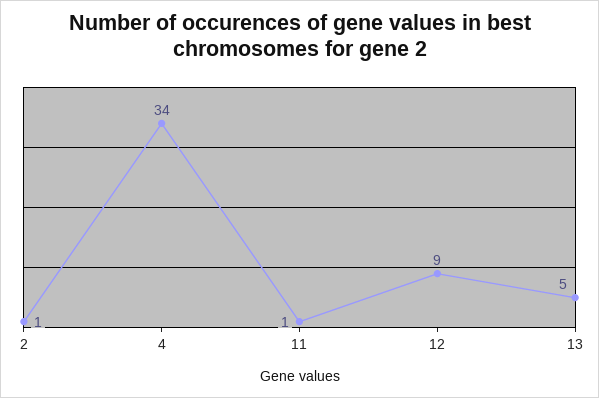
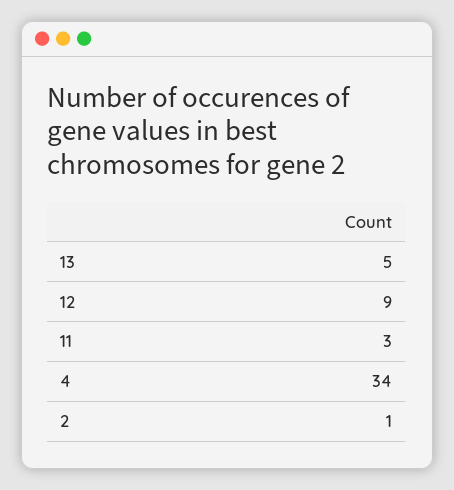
11: 1 -> 3

